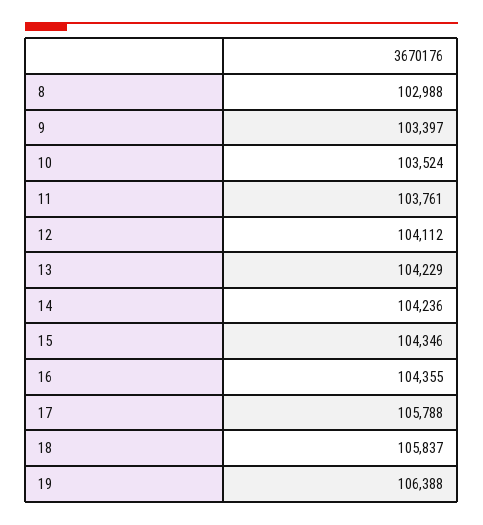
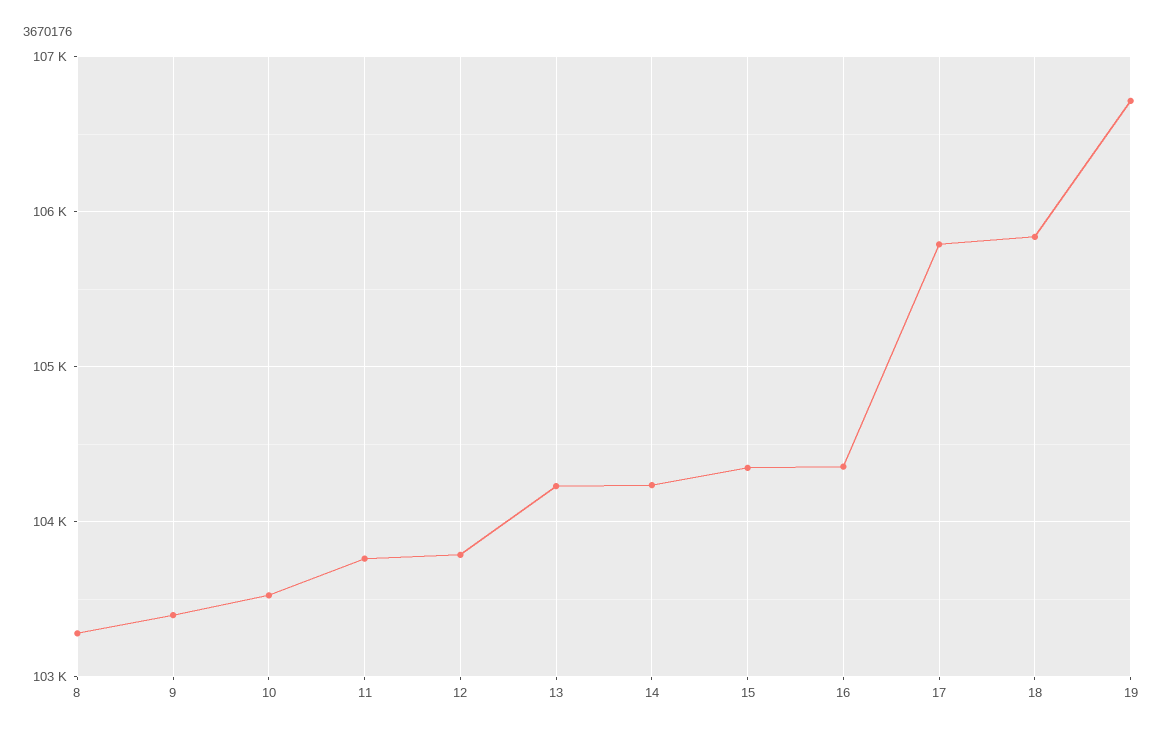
8: 102988 -> 103300
12: 104112 -> 103800
19: 106388 -> 106700

